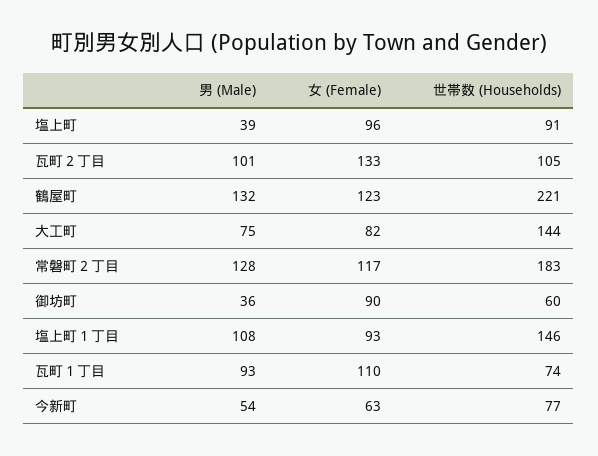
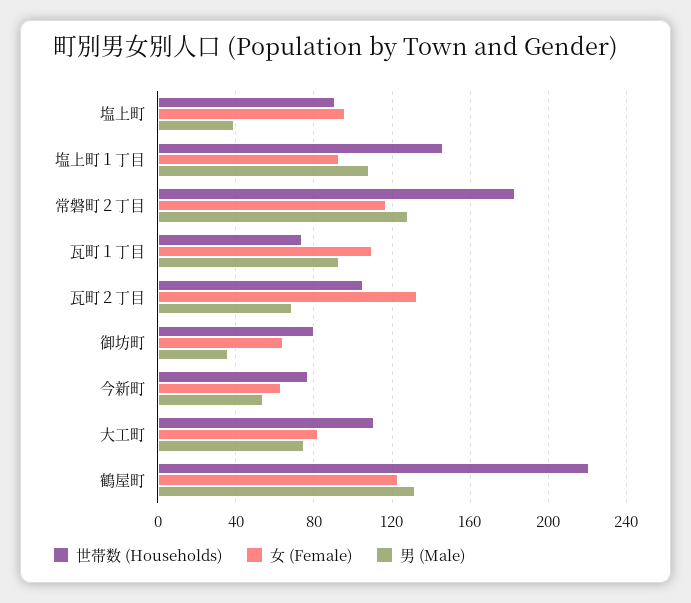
男 (Male), 瓦町２丁目: 101 -> 70
世帯数 (Households), 大工町: 144 -> 110
女 (Female), 御坊町: 90 -> 65
世帯数 (Households), 御坊町: 60 -> 80

